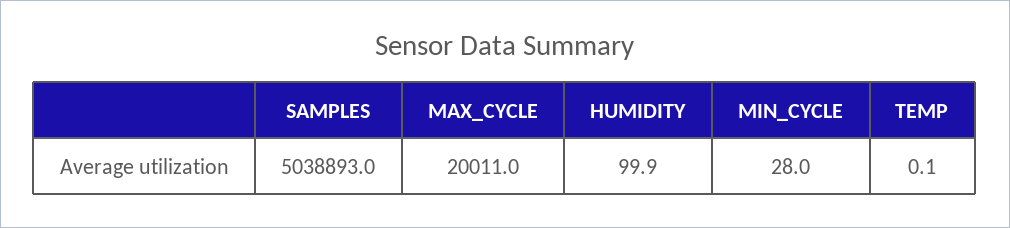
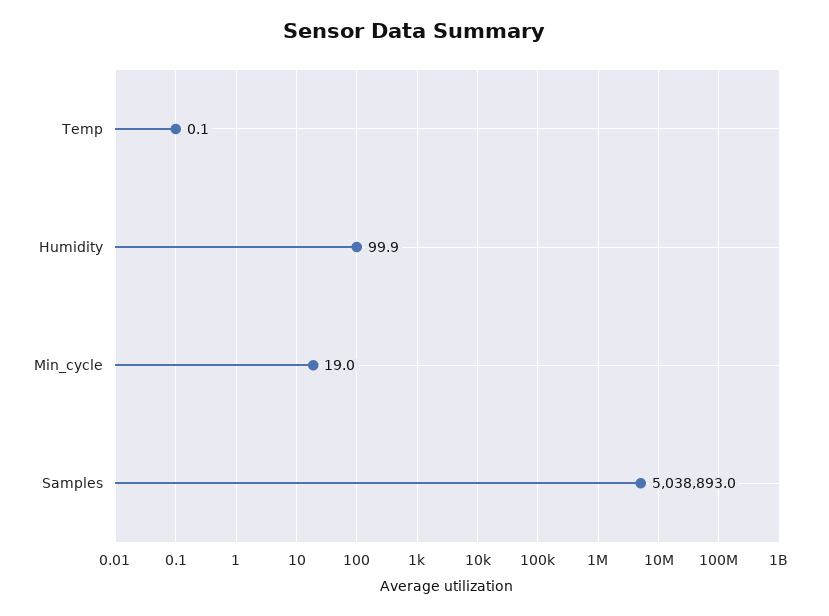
MAX_CYCLE: 20011 -> none
MIN_CYCLE: 28 -> 19

